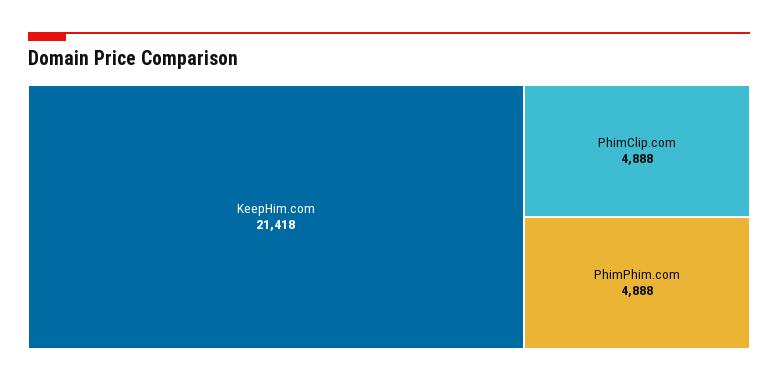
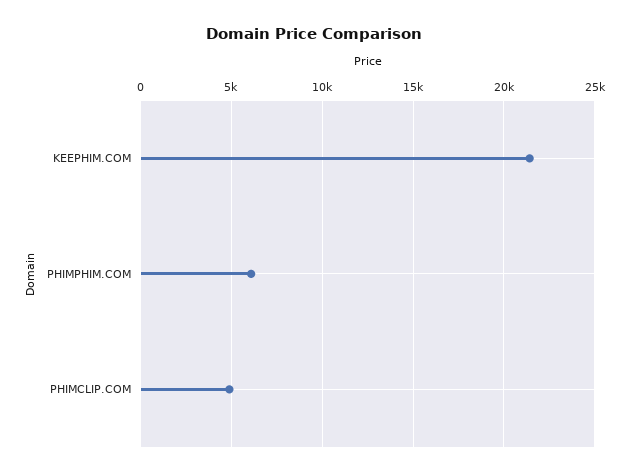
PhimPhim.com: 4888 -> 6000

